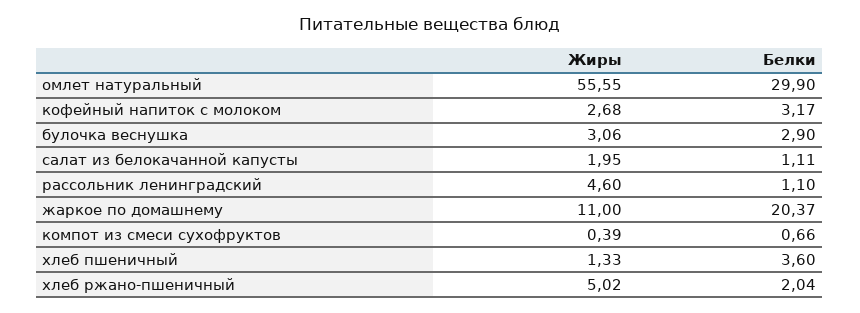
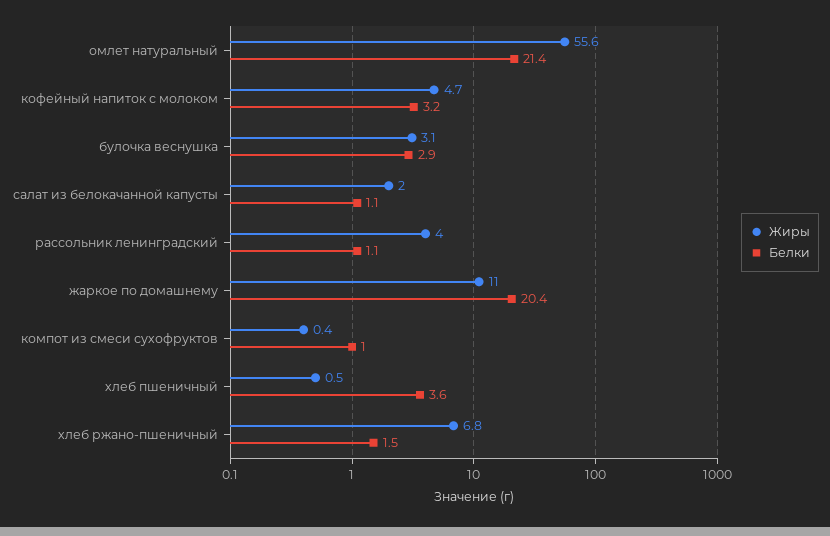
Белки, омлет натуральный: 29.9 -> 21.4
Жиры, кофейный напиток с молоком: 2.68 -> 4.7
Жиры, рассольник ленинградский: 4.6 -> 4
Белки, компот из смеси сухофруктов: 0.66 -> 1
Жиры, хлеб пшеничный: 1.33 -> 0.5
Жиры, хлеб ржано-пшеничный: 5.02 -> 6.8
Белки, хлеб ржано-пшеничный: 2.04 -> 1.5

